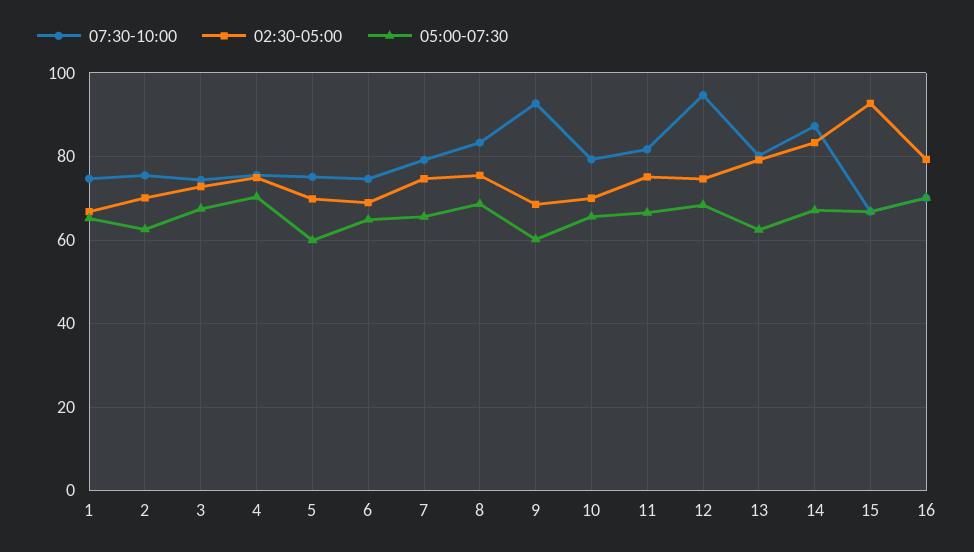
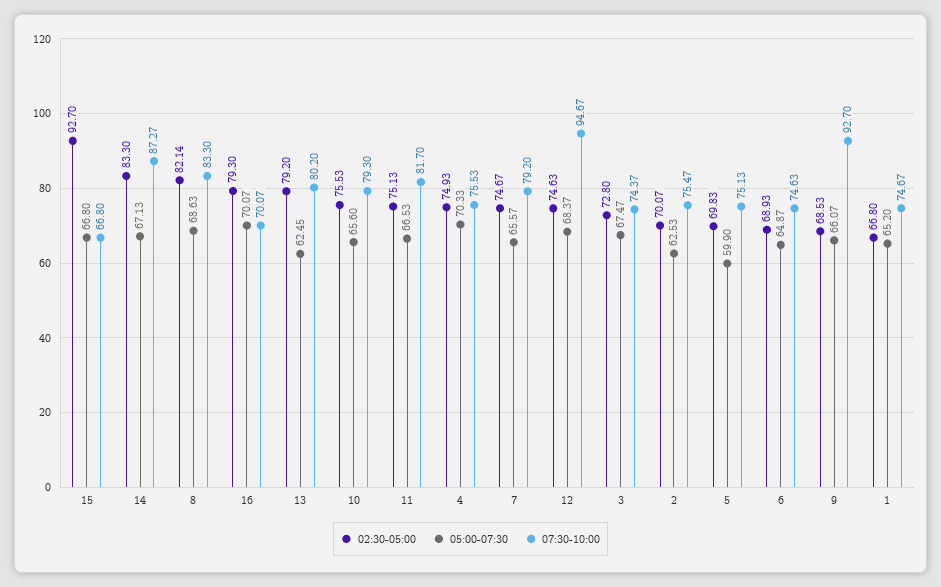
02:30-05:00, 8: 76 -> 82.14
05:00-07:30, 9: 60 -> 66.07
02:30-05:00, 10: 70 -> 75.53

